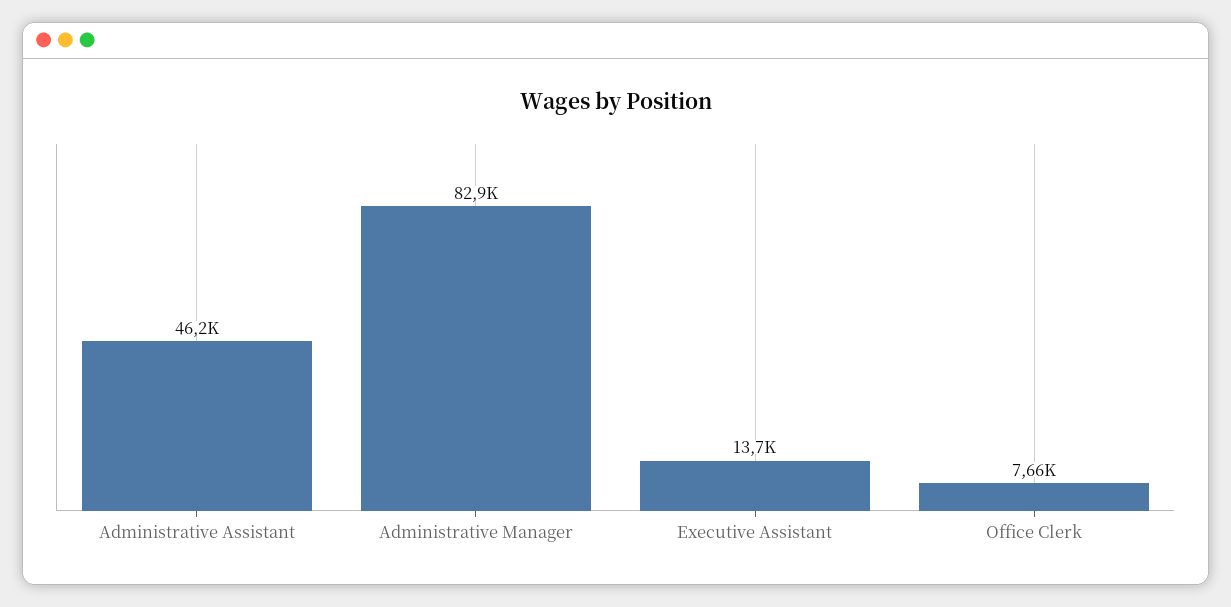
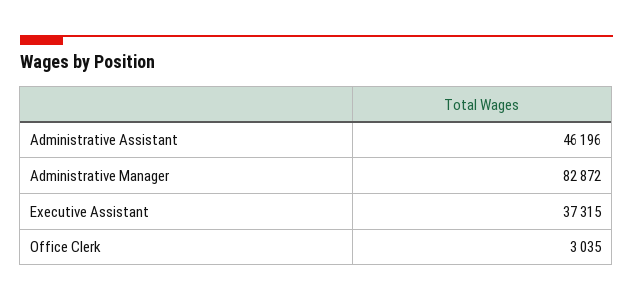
Executive Assistant: 13700 -> 37315
Office Clerk: 7660 -> 3035

